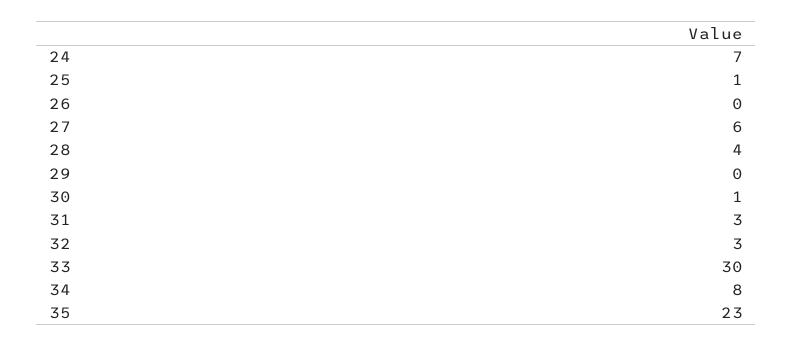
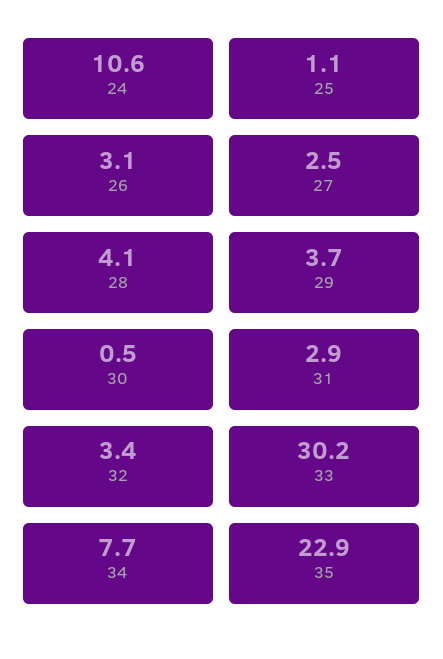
24: 7 -> 10.6
26: 0 -> 3.1
27: 6 -> 2.5
29: 0 -> 3.7

